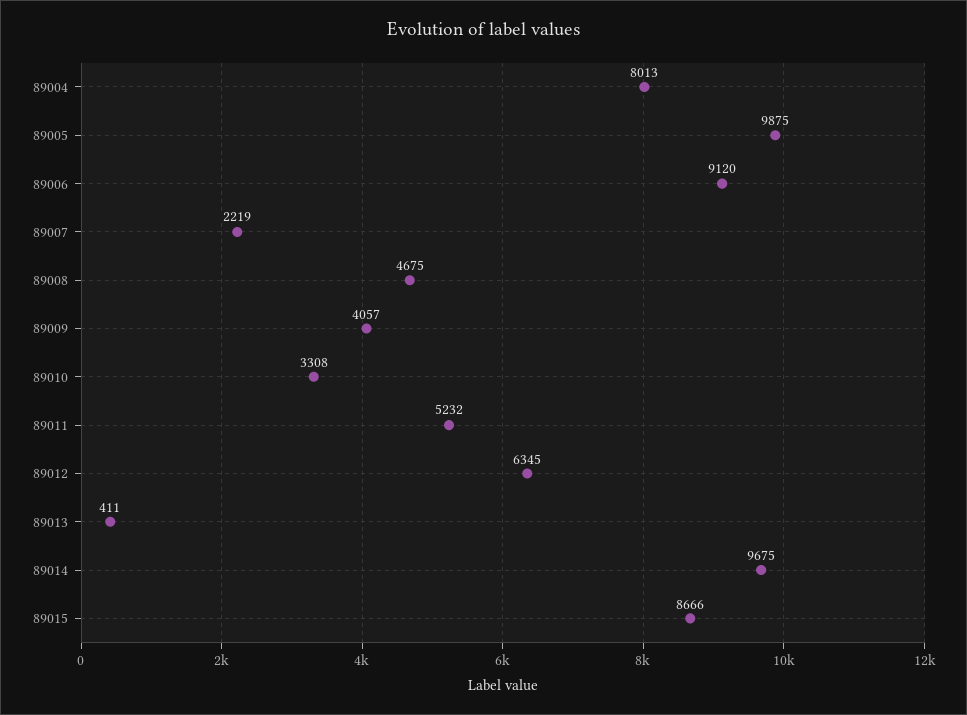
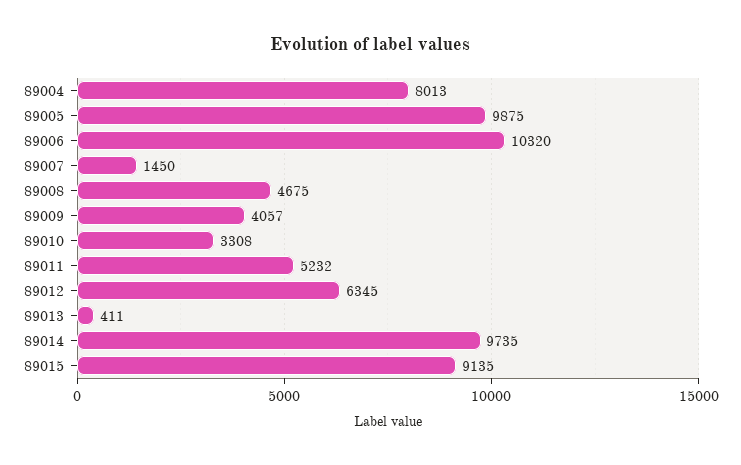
89006: 9120 -> 10320
89007: 2219 -> 1450
89014: 9675 -> 9735
89015: 8666 -> 9135

